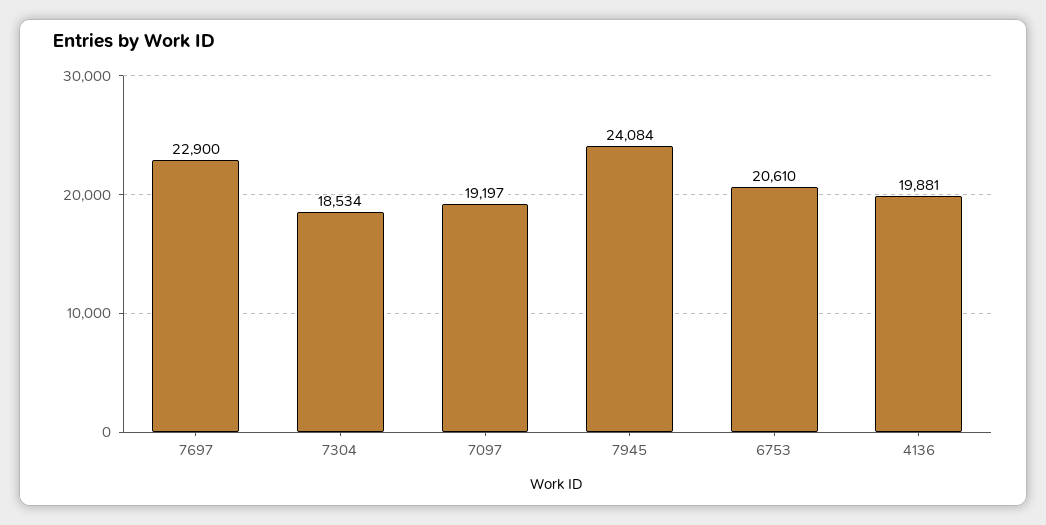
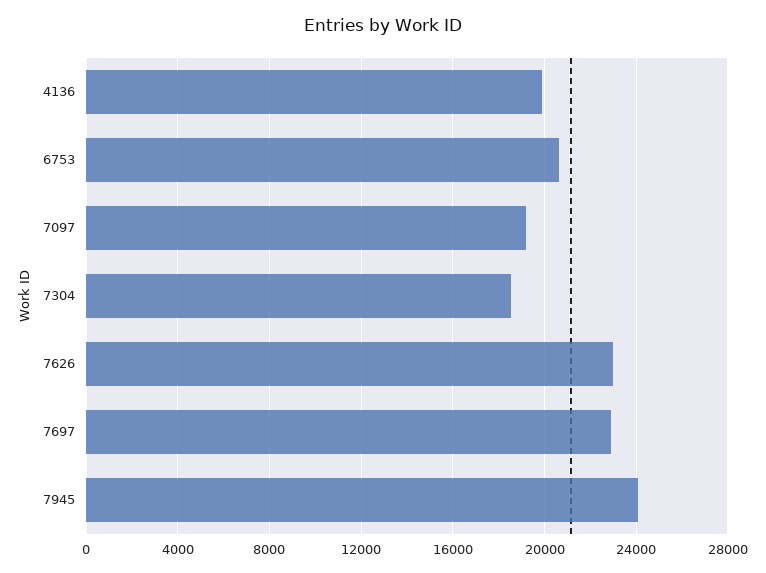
7626: none -> 23000

